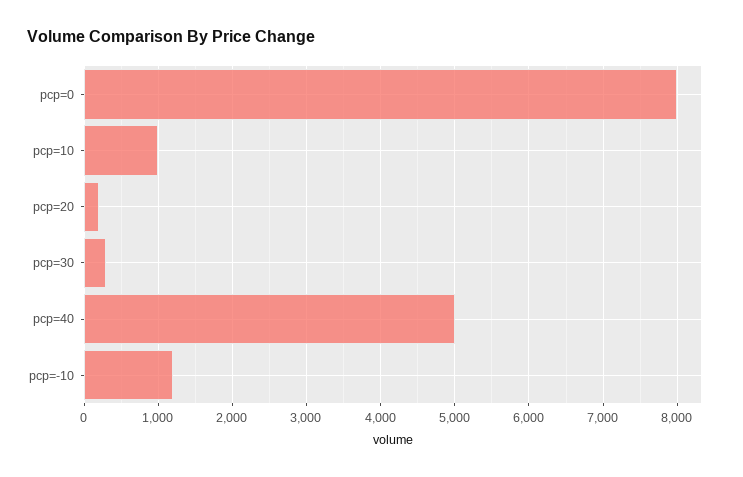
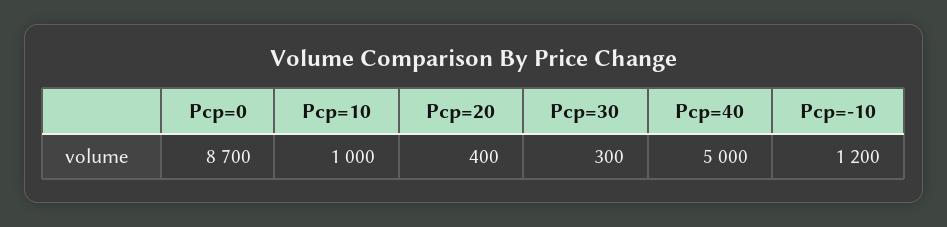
pcp=0: 8000 -> 8700
pcp=20: 200 -> 400

